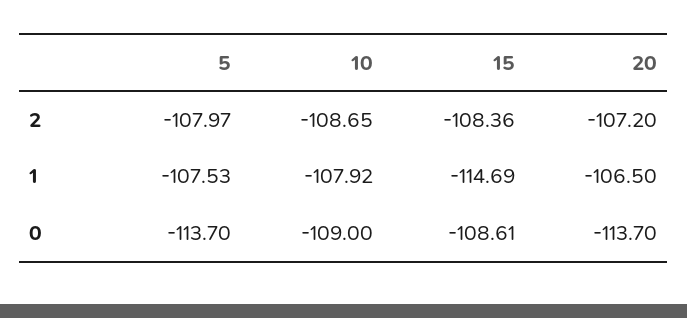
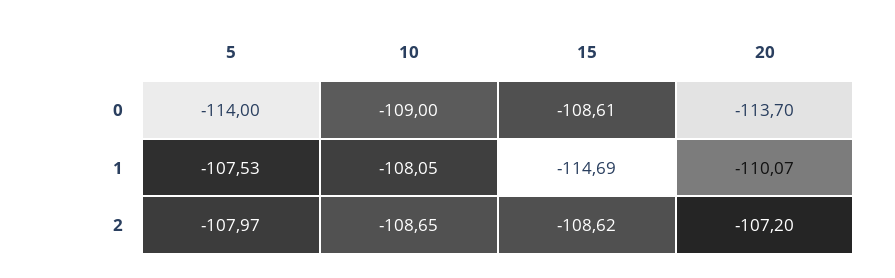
15, 2: -108.36 -> -108.62
10, 1: -107.92 -> -108.05
20, 1: -106.5 -> -110.07
5, 0: -113.7 -> -114

